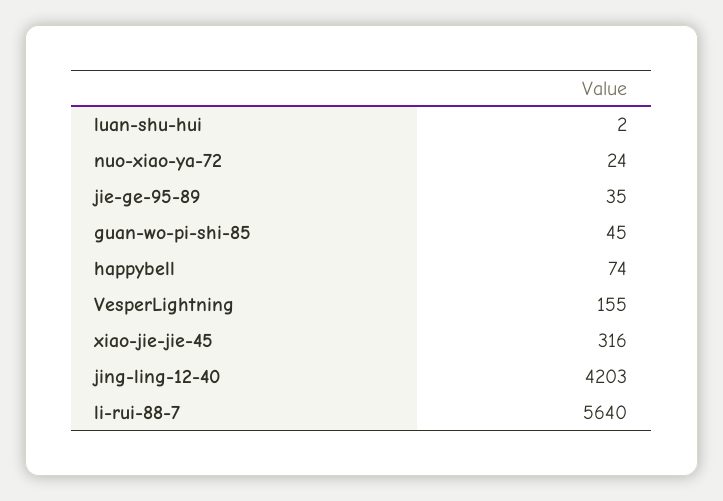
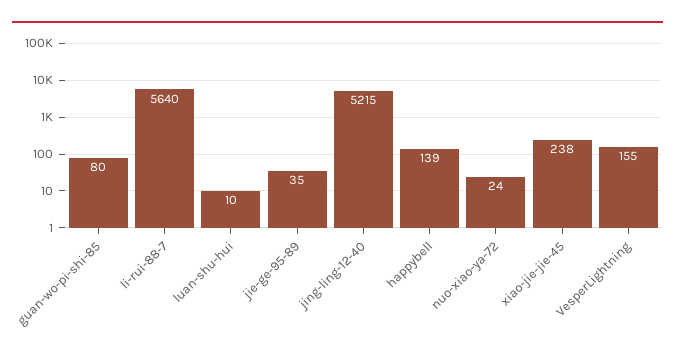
luan-shu-hui: 2 -> 10
guan-wo-pi-shi-85: 45 -> 80
happybell: 74 -> 139
xiao-jie-jie-45: 316 -> 238
jing-ling-12-40: 4203 -> 5215

